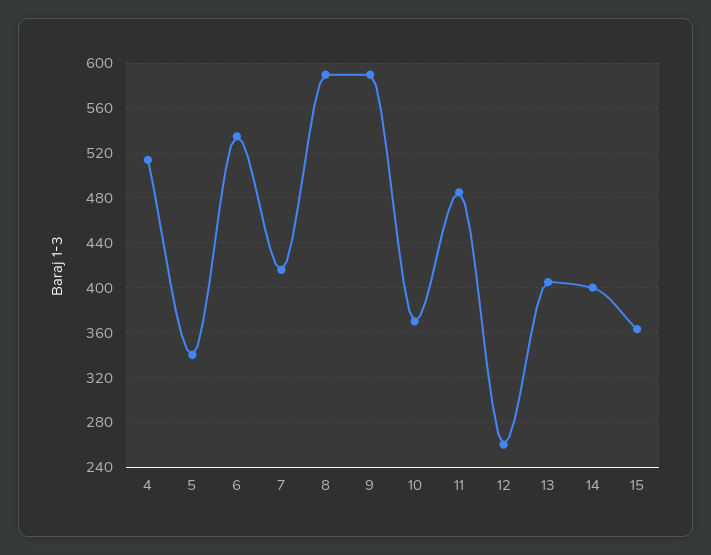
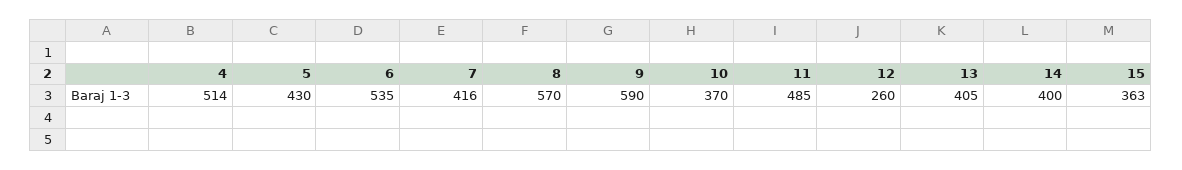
5: 340 -> 430
8: 590 -> 570

